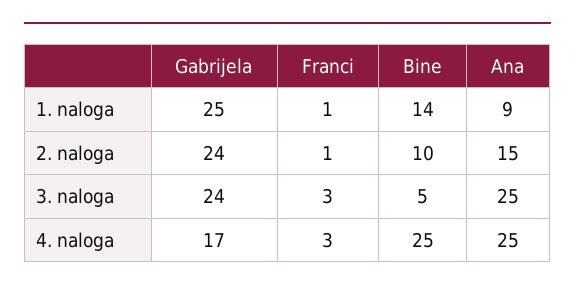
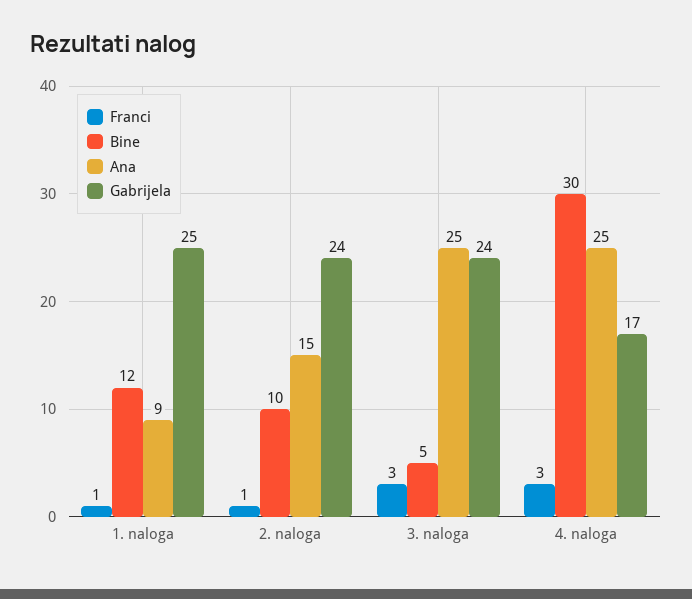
Bine, 1. naloga: 14 -> 12
Bine, 4. naloga: 25 -> 30

